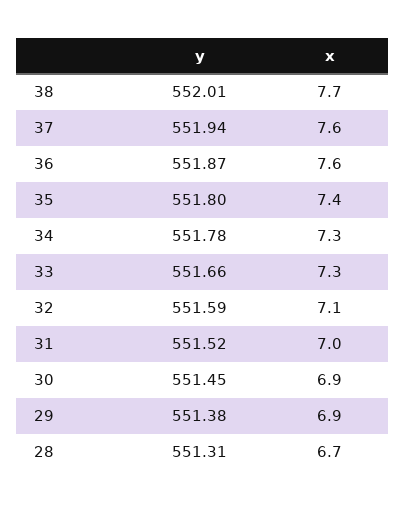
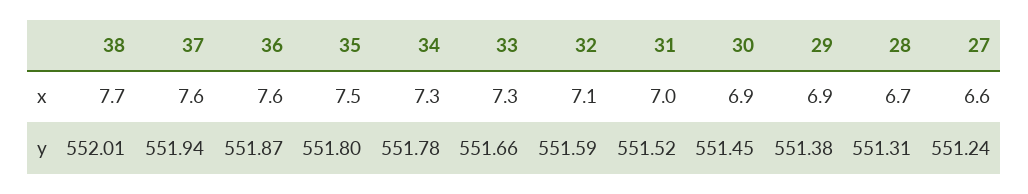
x, 35: 7.4 -> 7.5
x, 27: none -> 6.6
y, 27: none -> 551.24

